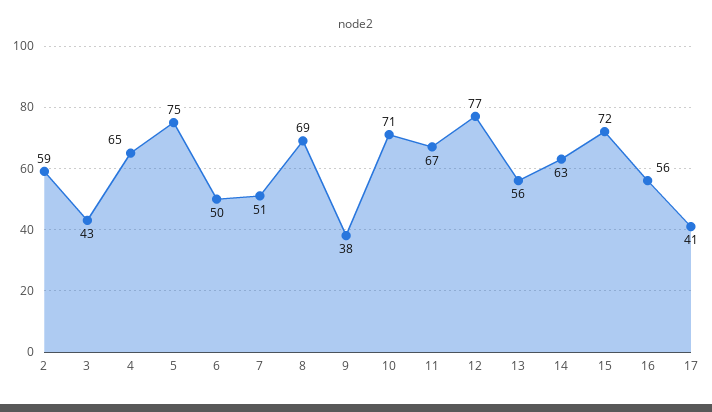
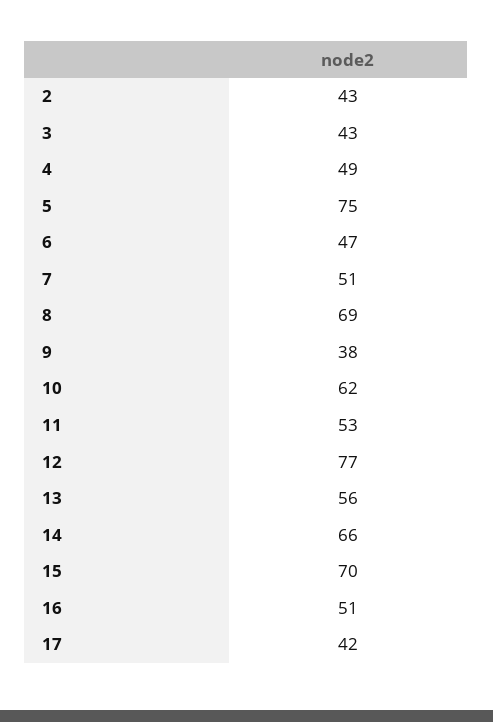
2: 59 -> 43
4: 65 -> 49
6: 50 -> 47
10: 71 -> 62
11: 67 -> 53
14: 63 -> 66
15: 72 -> 70
16: 56 -> 51
17: 41 -> 42

